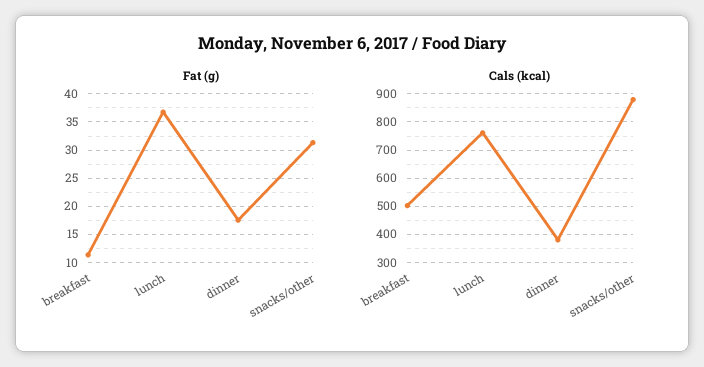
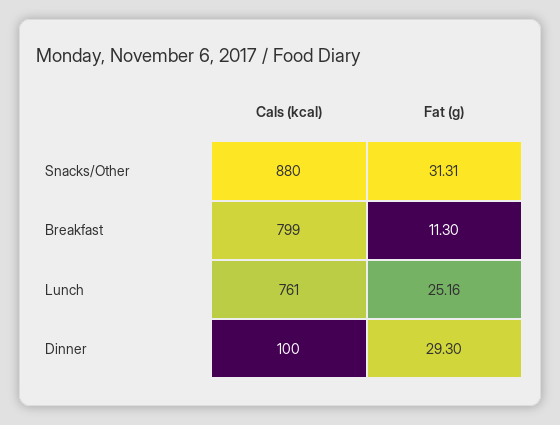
Fat (g), lunch: 37.5 -> 25.16
Fat (g), dinner: 17.5 -> 29.3
Cals (kcal), breakfast: 500 -> 799
Cals (kcal), dinner: 375 -> 100

